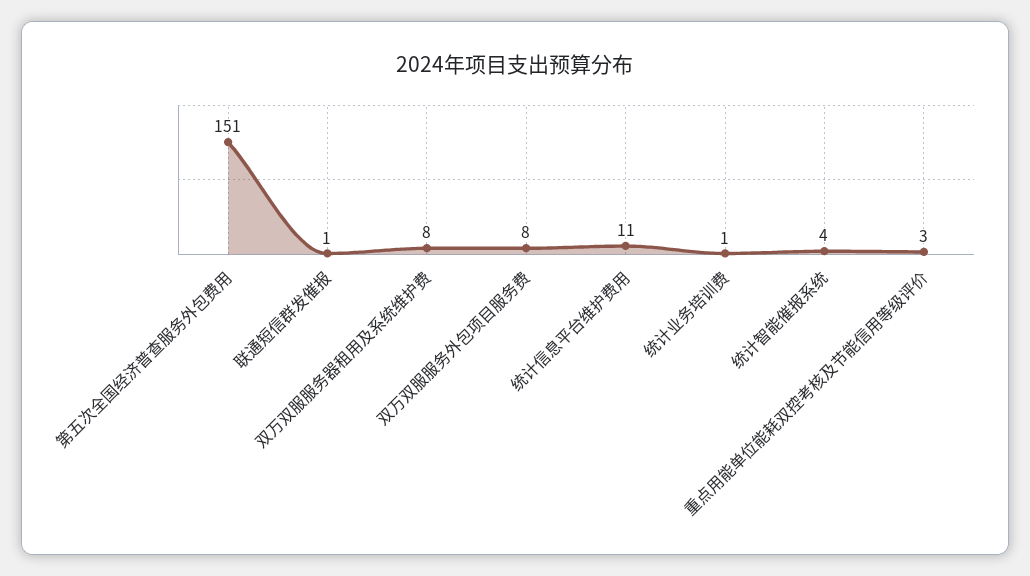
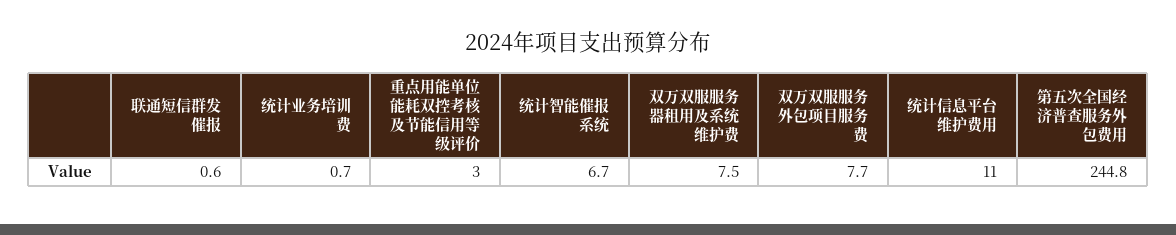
第五次全国经济普查服务外包费用: 151 -> 244.8
统计智能催报系统: 4 -> 6.7

